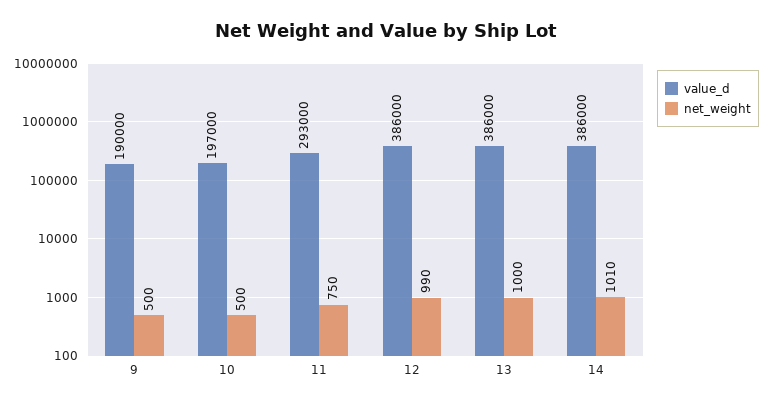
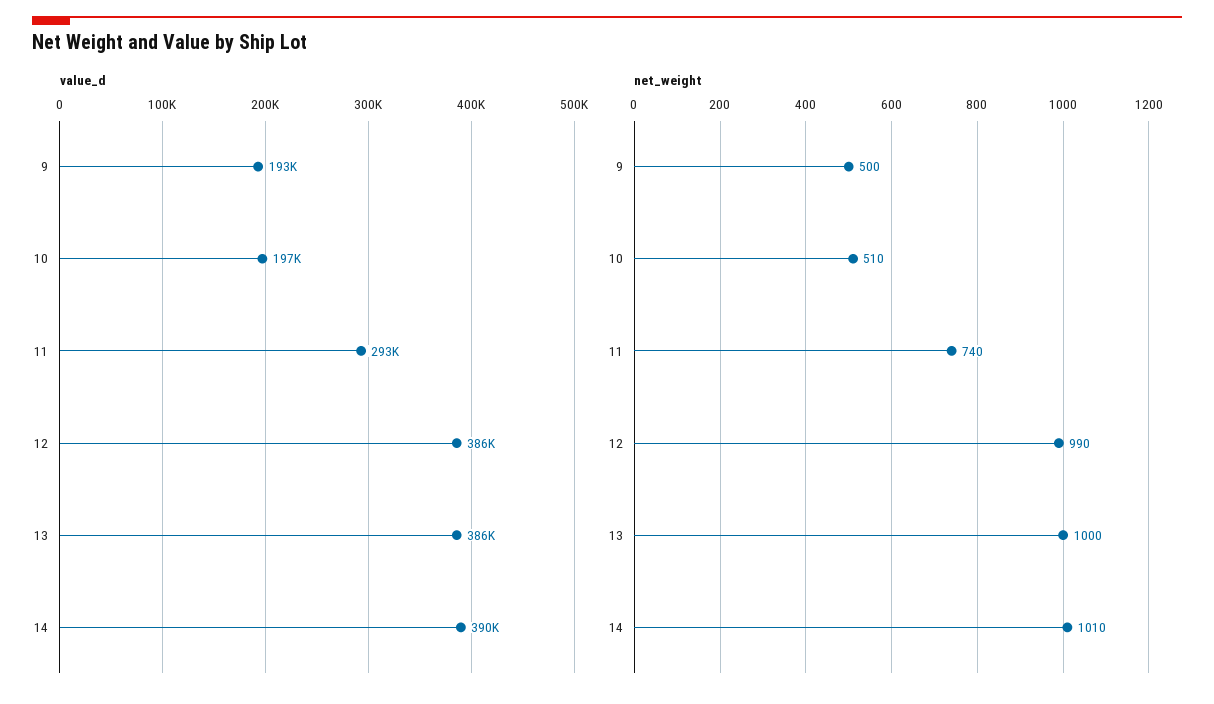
value_d, 9: 190000 -> 193000
net_weight, 10: 500 -> 510
net_weight, 11: 750 -> 740
value_d, 14: 386000 -> 390000

